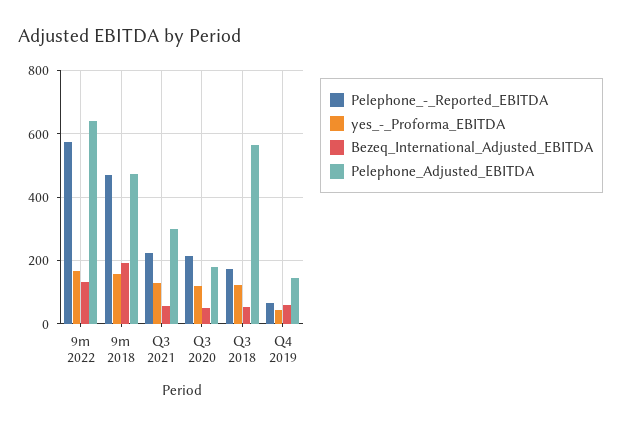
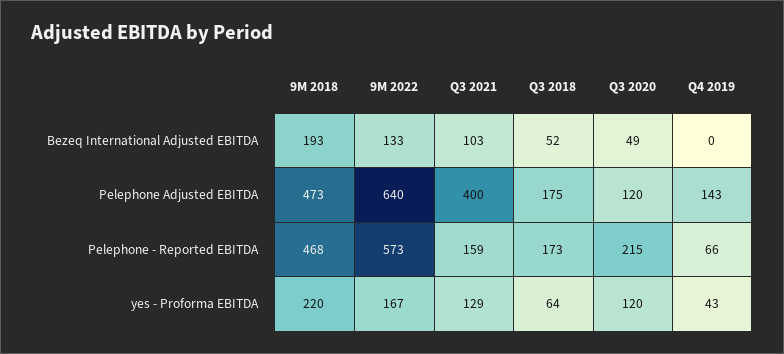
yes_-_Proforma_EBITDA, 9m 2018: 160 -> 220
Pelephone_-_Reported_EBITDA, Q3 2021: 220 -> 159
Bezeq_International_Adjusted_EBITDA, Q3 2021: 60 -> 103
Pelephone_Adjusted_EBITDA, Q3 2021: 300 -> 400
Pelephone_Adjusted_EBITDA, Q3 2020: 180 -> 120
yes_-_Proforma_EBITDA, Q3 2018: 120 -> 64
Pelephone_Adjusted_EBITDA, Q3 2018: 560 -> 175
Bezeq_International_Adjusted_EBITDA, Q4 2019: 60 -> 0

